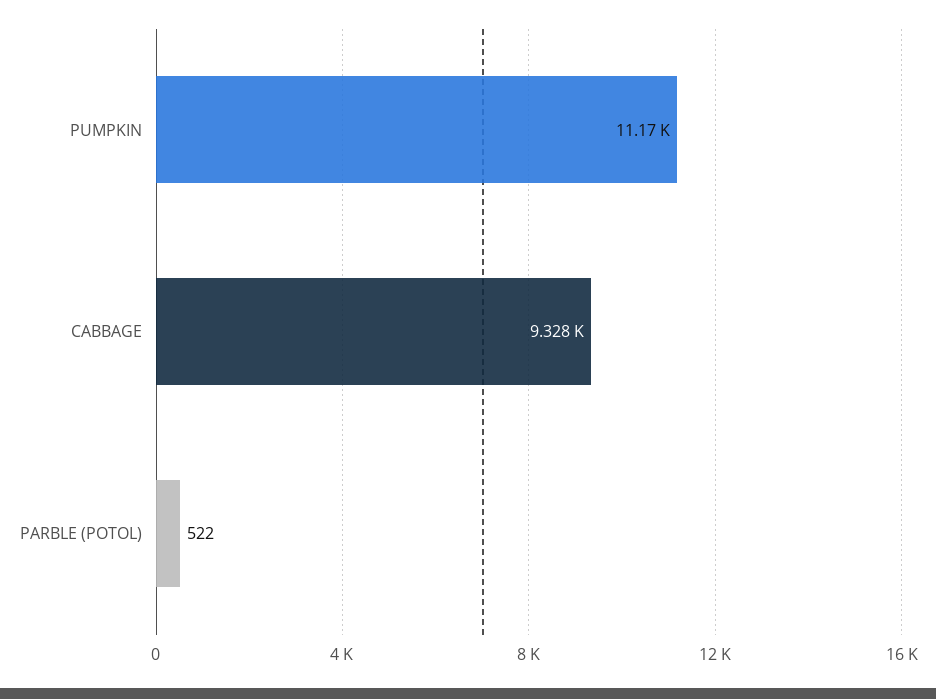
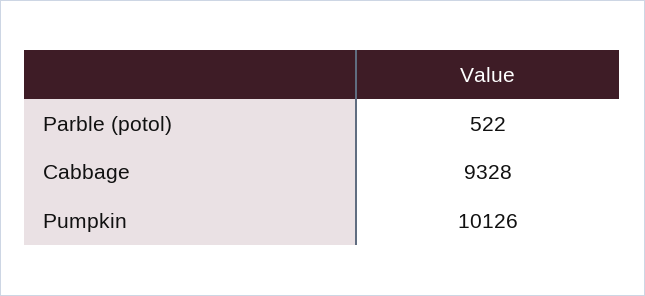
PUMPKIN: 11170 -> 10126

